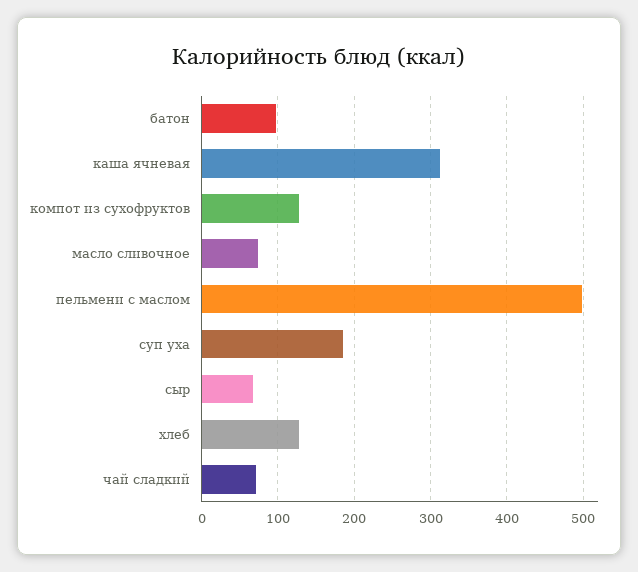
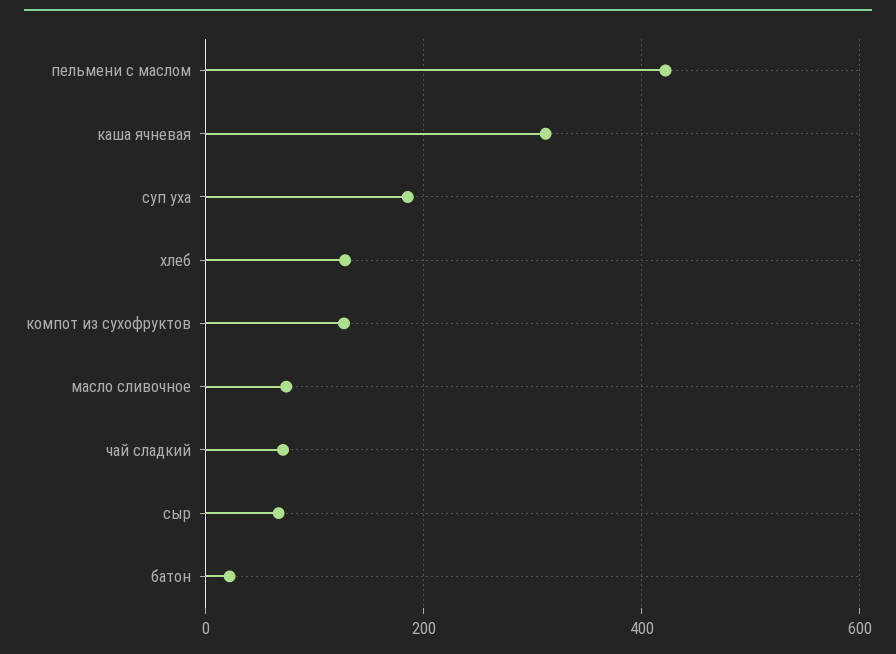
батон: 100 -> 20
пельмени с маслом: 500 -> 420

